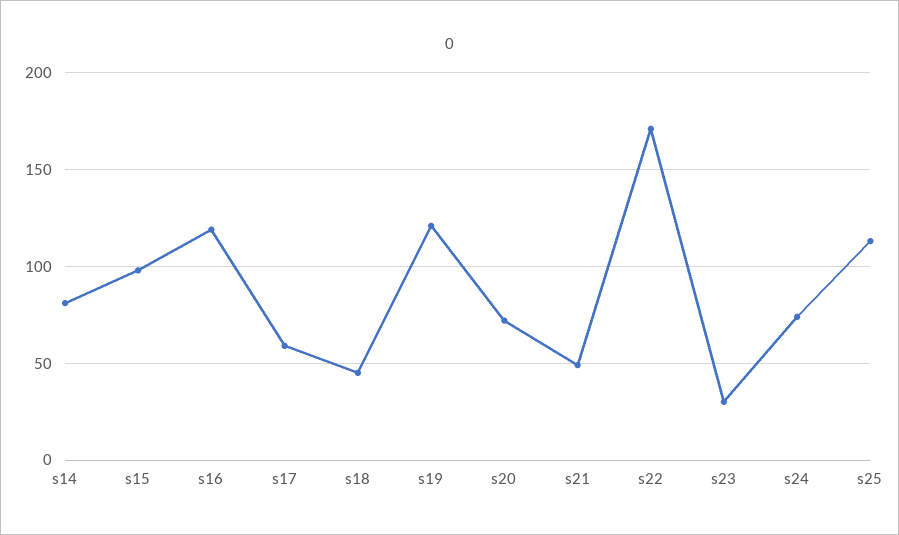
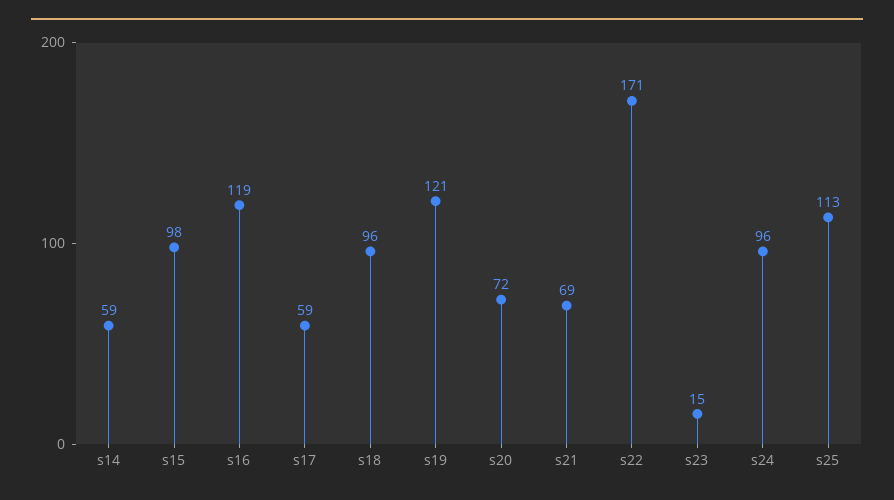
s14: 80 -> 59
s18: 45 -> 96
s21: 50 -> 69
s23: 30 -> 15
s24: 75 -> 96

